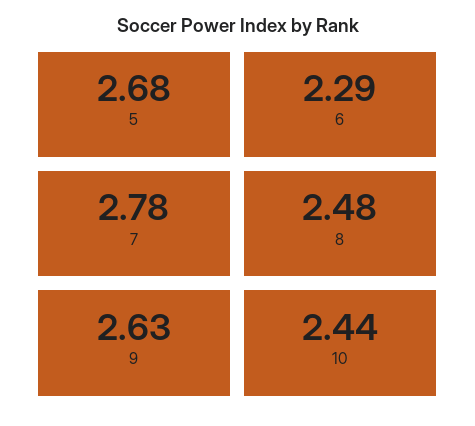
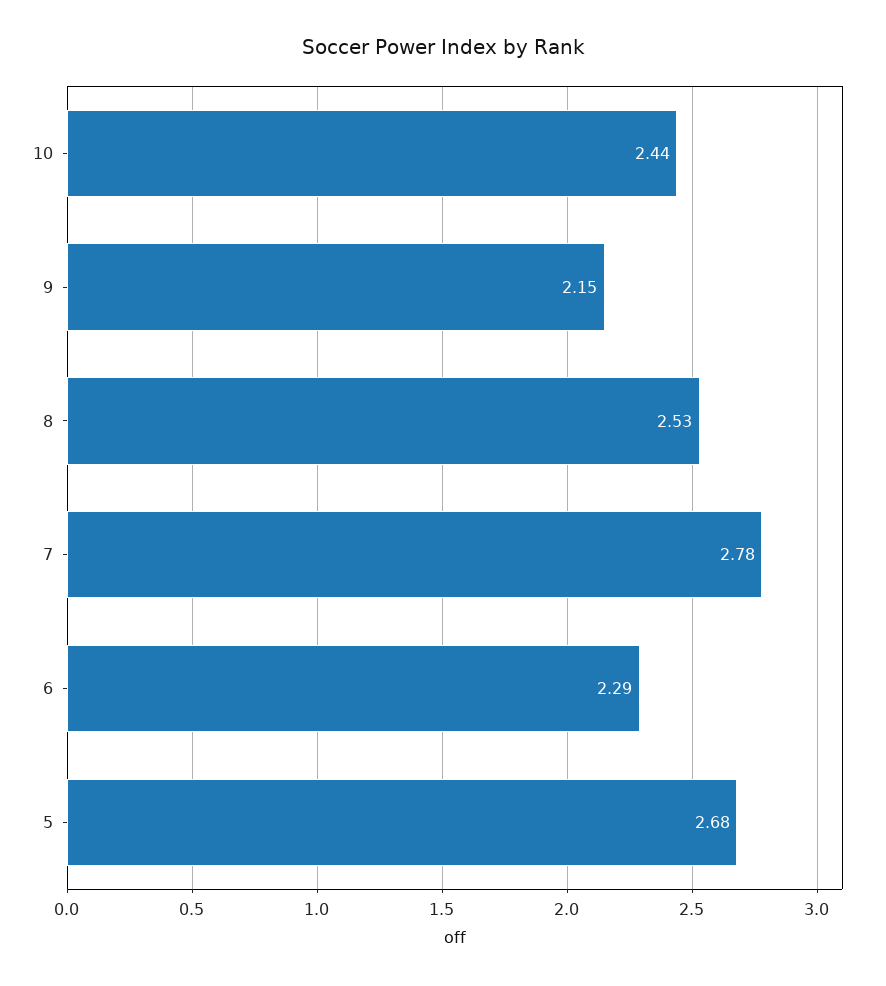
8: 2.48 -> 2.53
9: 2.63 -> 2.15

